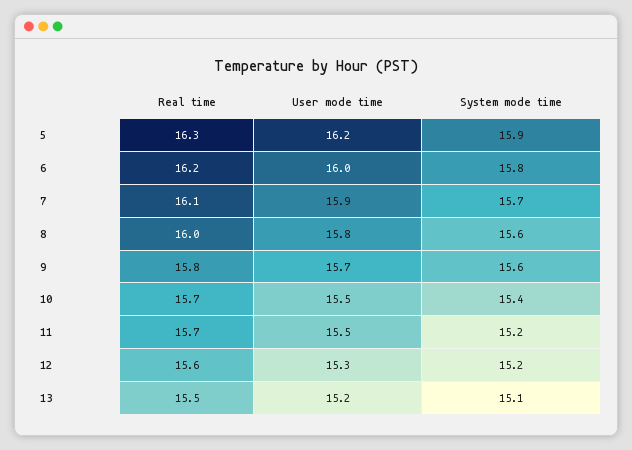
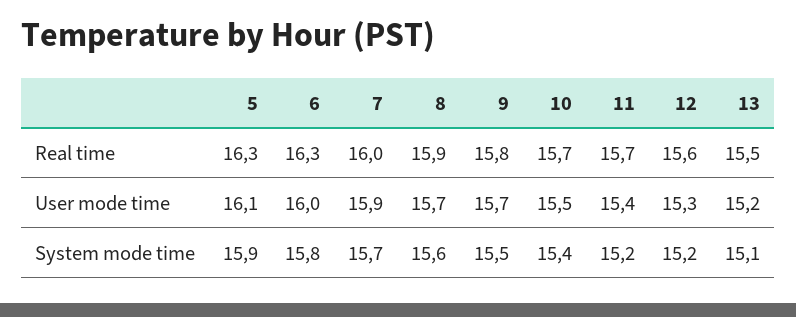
User mode time, 5: 16.2 -> 16.1
Real time, 6: 16.2 -> 16.3
Real time, 7: 16.1 -> 16
Real time, 8: 16 -> 15.9
User mode time, 8: 15.8 -> 15.7
System mode time, 9: 15.6 -> 15.5
User mode time, 11: 15.5 -> 15.4

